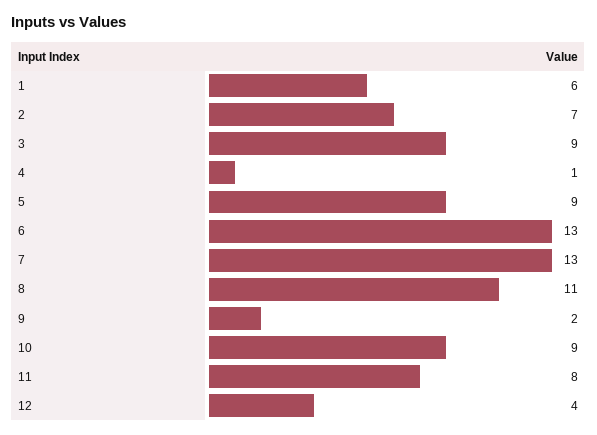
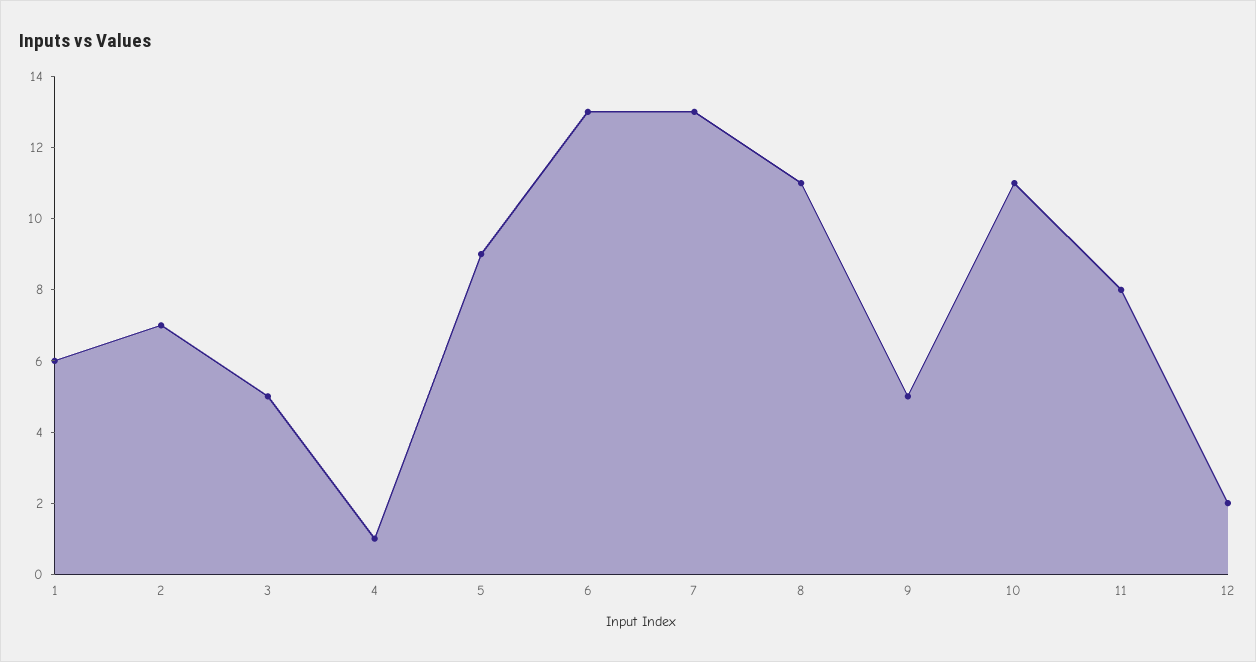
3: 9 -> 5
9: 2 -> 5
10: 9 -> 11
12: 4 -> 2

